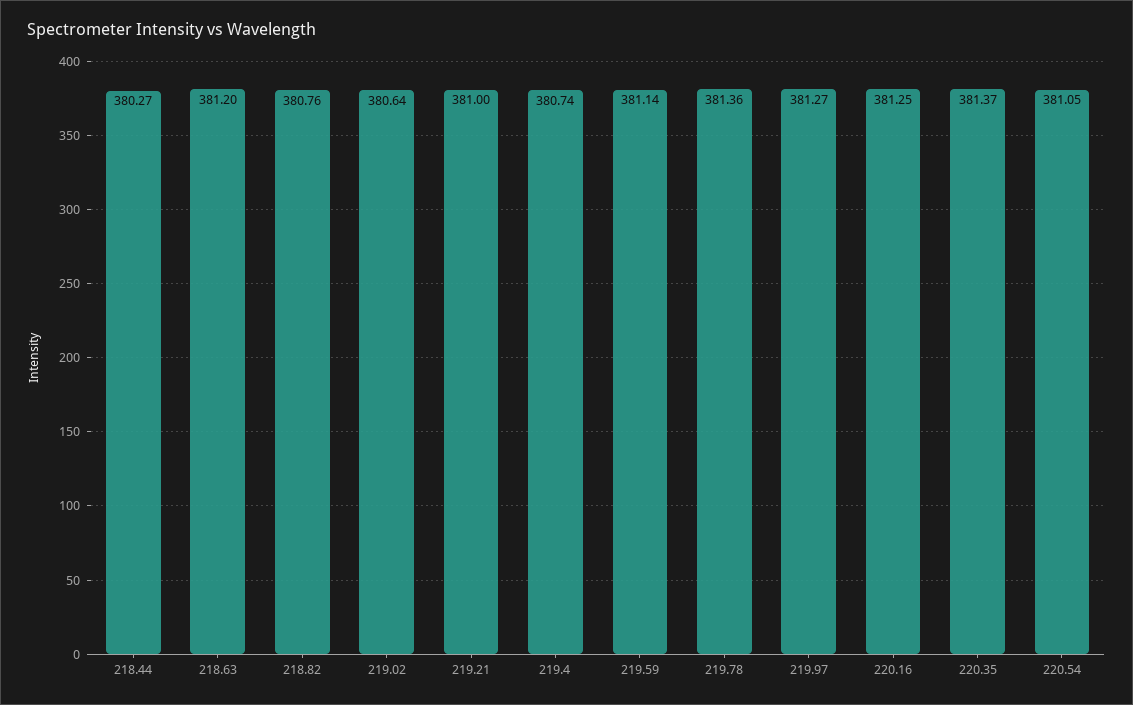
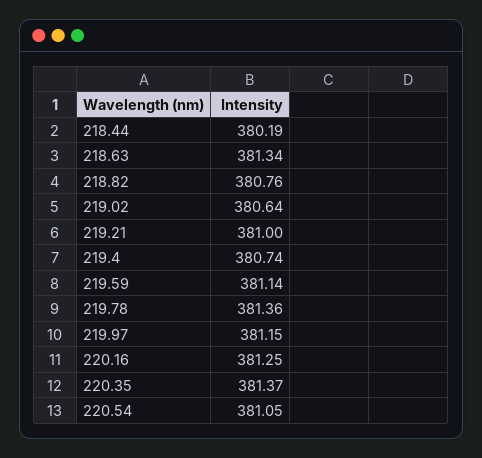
218.44: 380.27 -> 380.19
218.63: 381.2 -> 381.34
219.97: 381.27 -> 381.15

